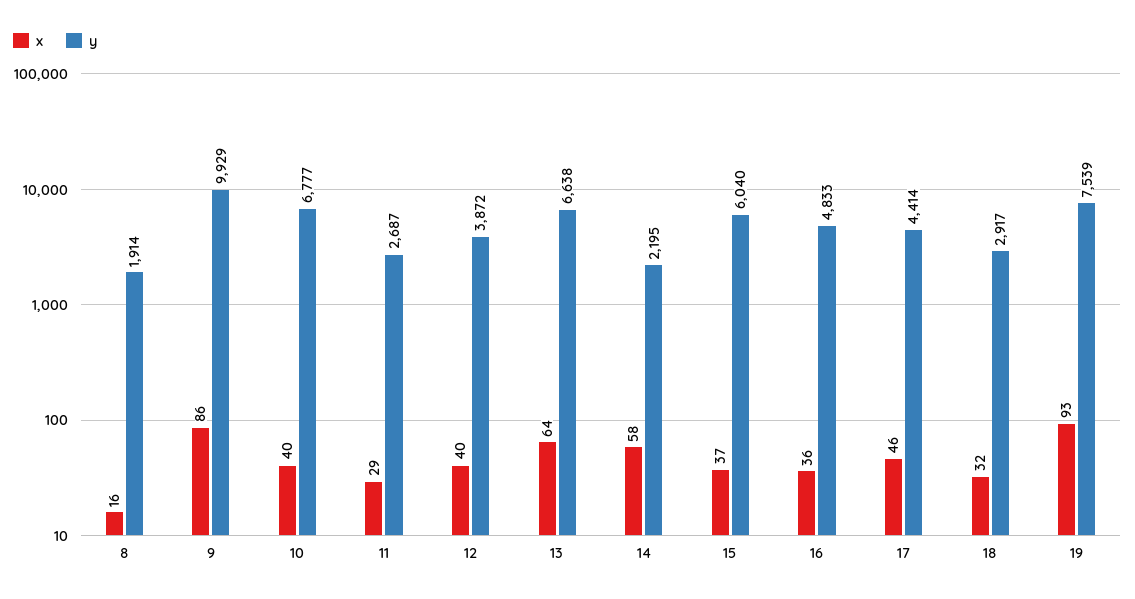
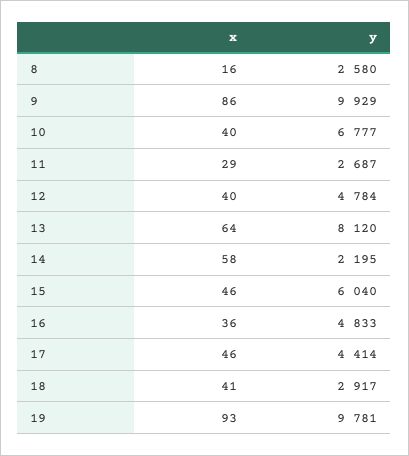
y, 8: 1914 -> 2580
y, 12: 3872 -> 4784
y, 13: 6638 -> 8120
x, 15: 37 -> 46
x, 18: 32 -> 41
y, 19: 7539 -> 9781

